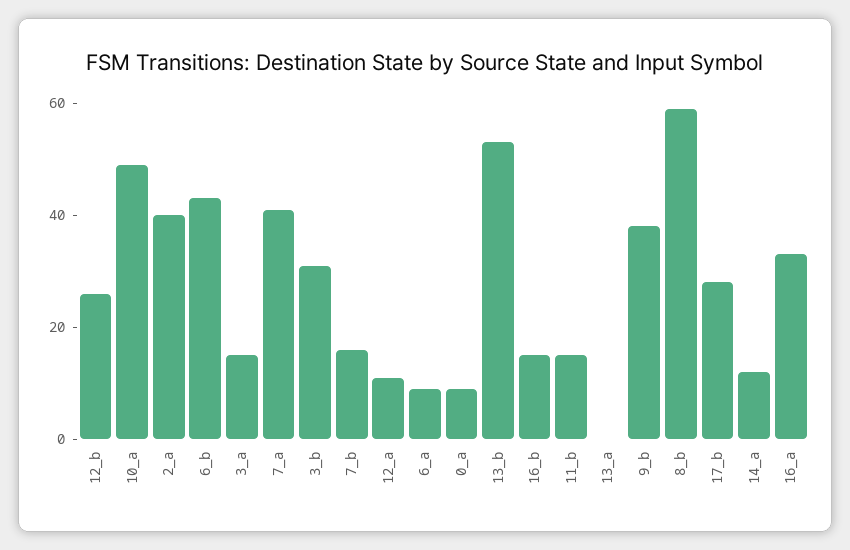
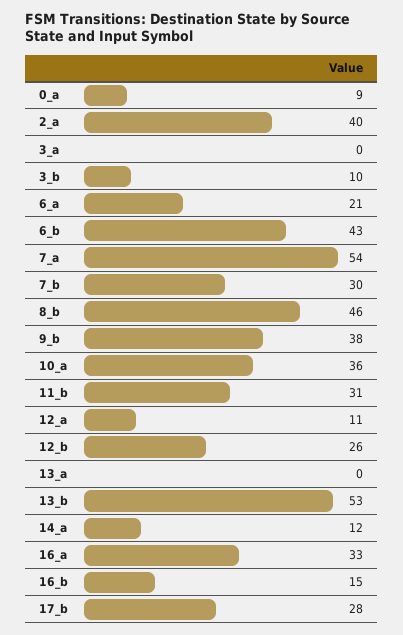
10_a: 50 -> 36
3_a: 15 -> 0
7_a: 40 -> 54
3_b: 30 -> 10
7_b: 15 -> 30
6_a: 10 -> 21
11_b: 15 -> 31
8_b: 60 -> 46

